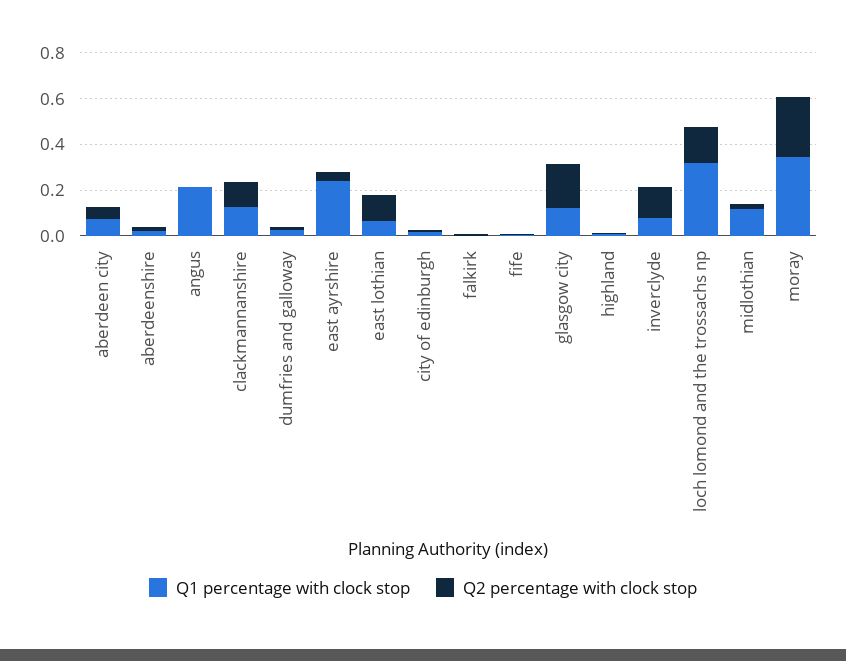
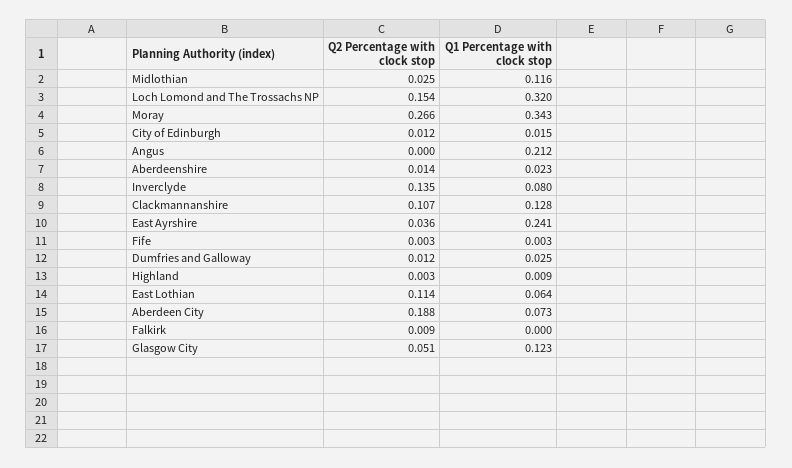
Q2 percentage with clock stop, aberdeen city: 0.05 -> 0.188
Q2 percentage with clock stop, glasgow city: 0.2 -> 0.051

